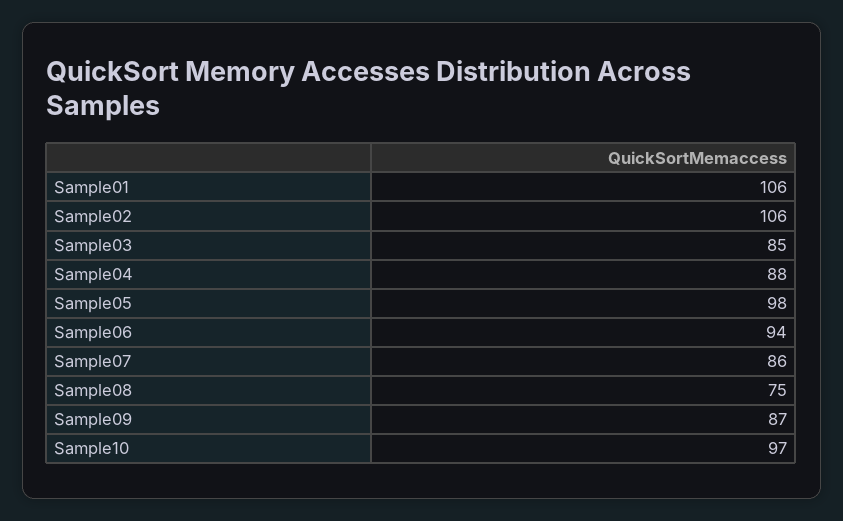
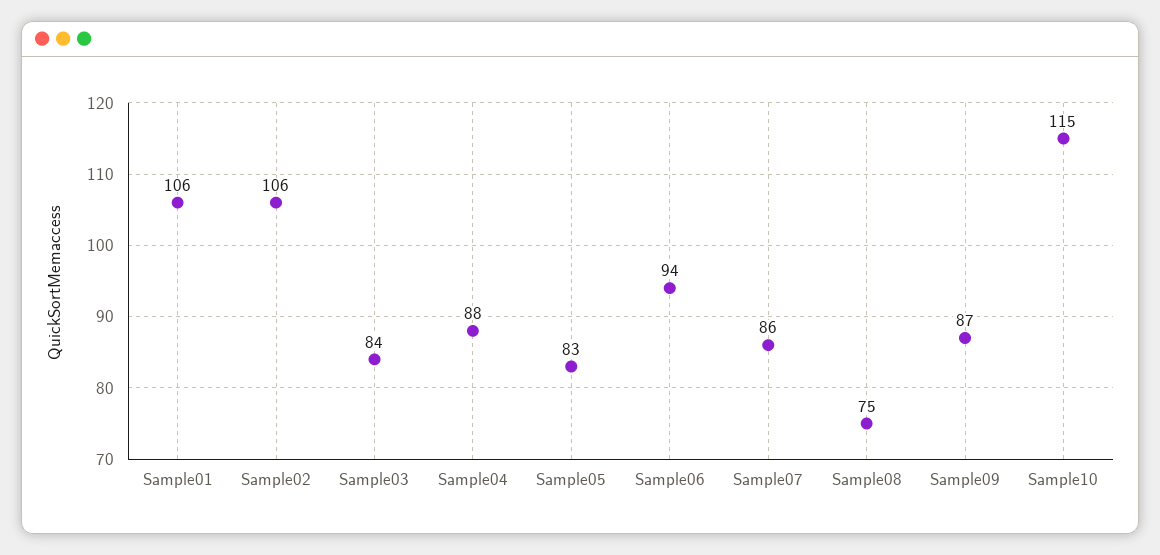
Sample03: 85 -> 84
Sample05: 98 -> 83
Sample10: 97 -> 115

